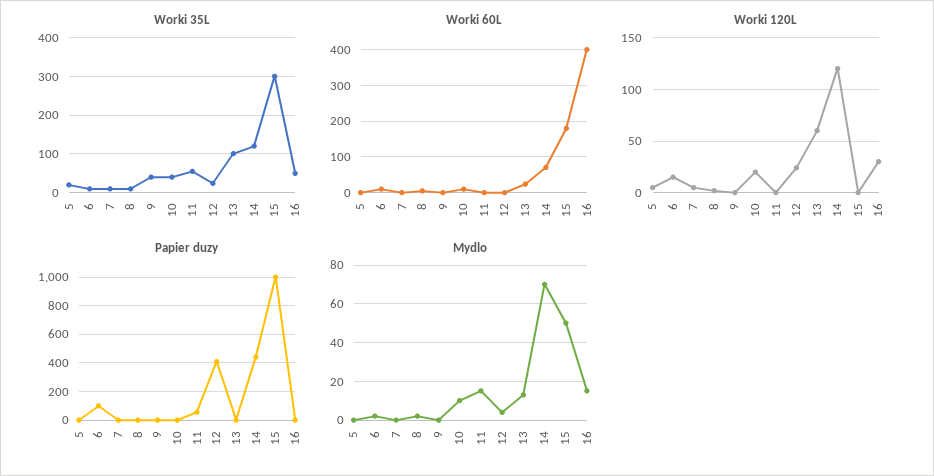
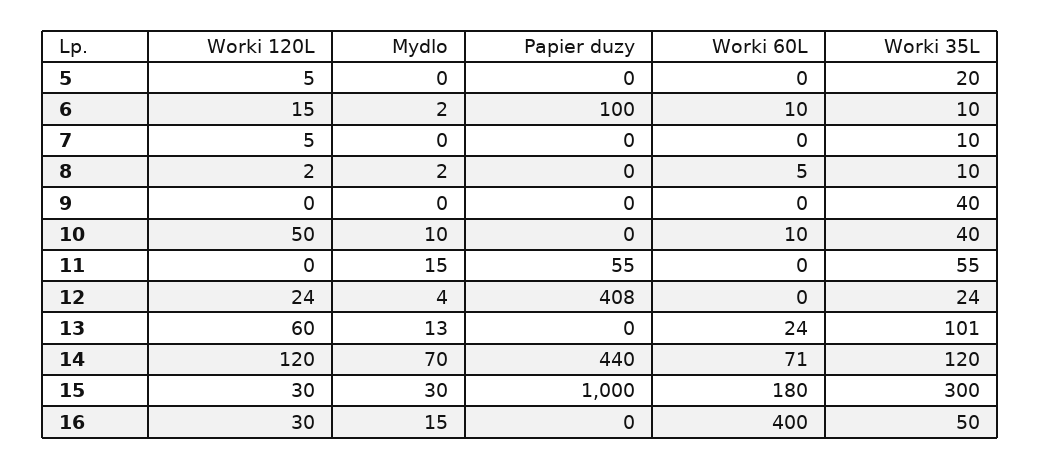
Worki 120L, 10: 20 -> 50
Worki 120L, 15: 0 -> 30
Mydlo, 15: 50 -> 30

